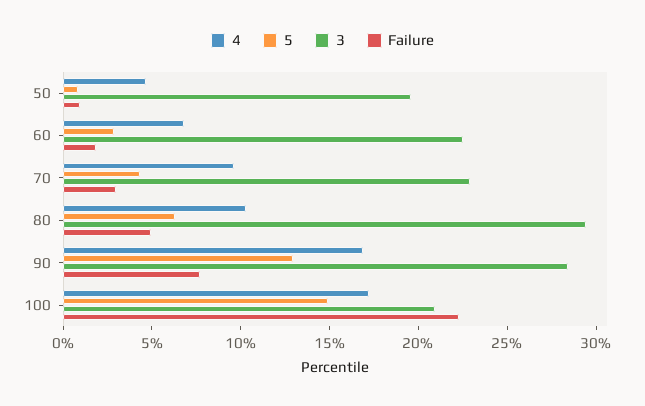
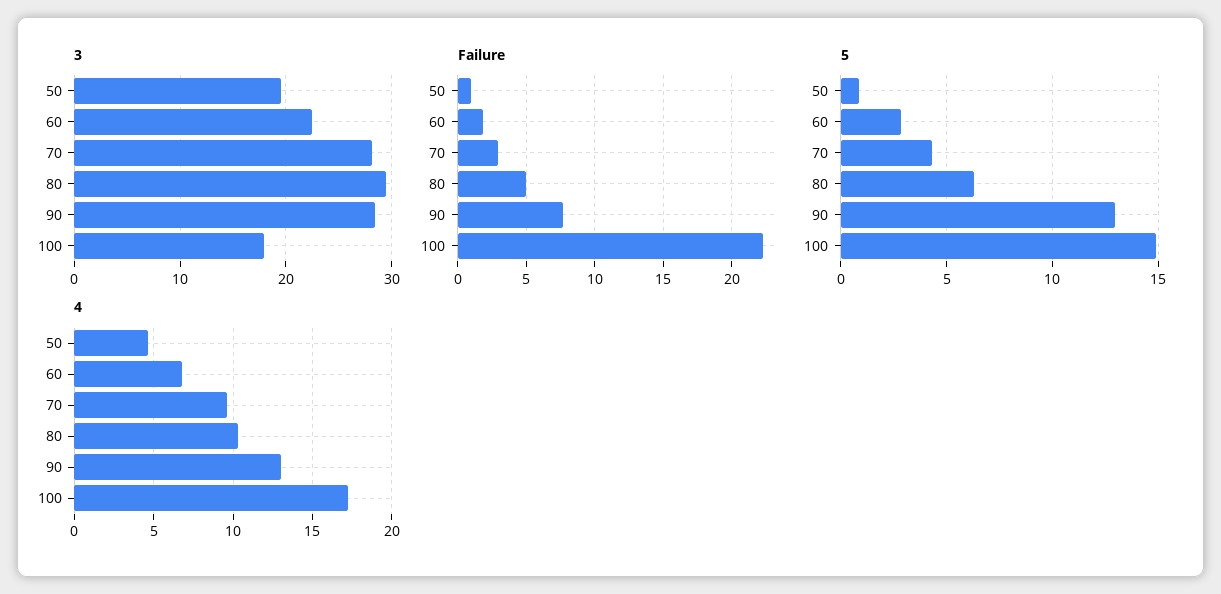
3, 70: 23 -> 28
4, 90: 17 -> 13
3, 100: 21 -> 18

